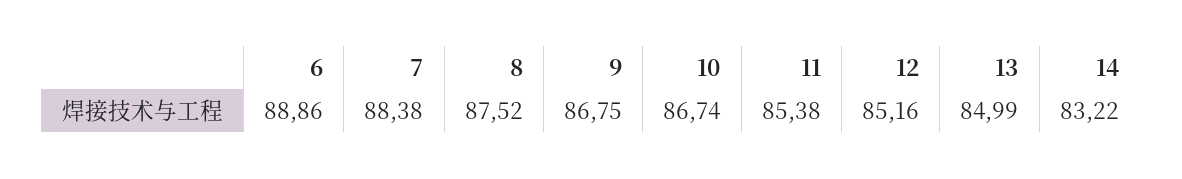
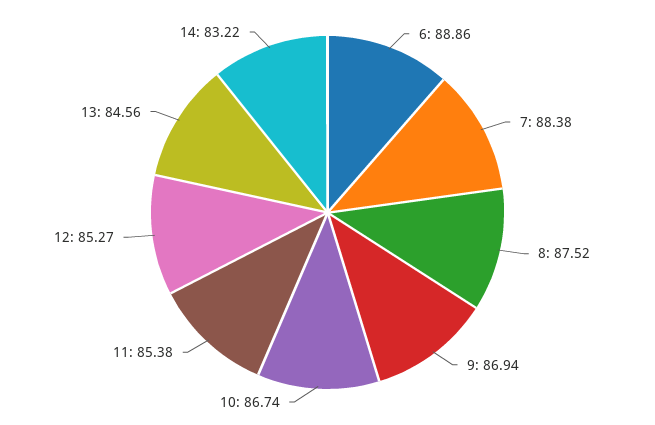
9: 86.75 -> 86.94
12: 85.16 -> 85.27
13: 84.99 -> 84.56

